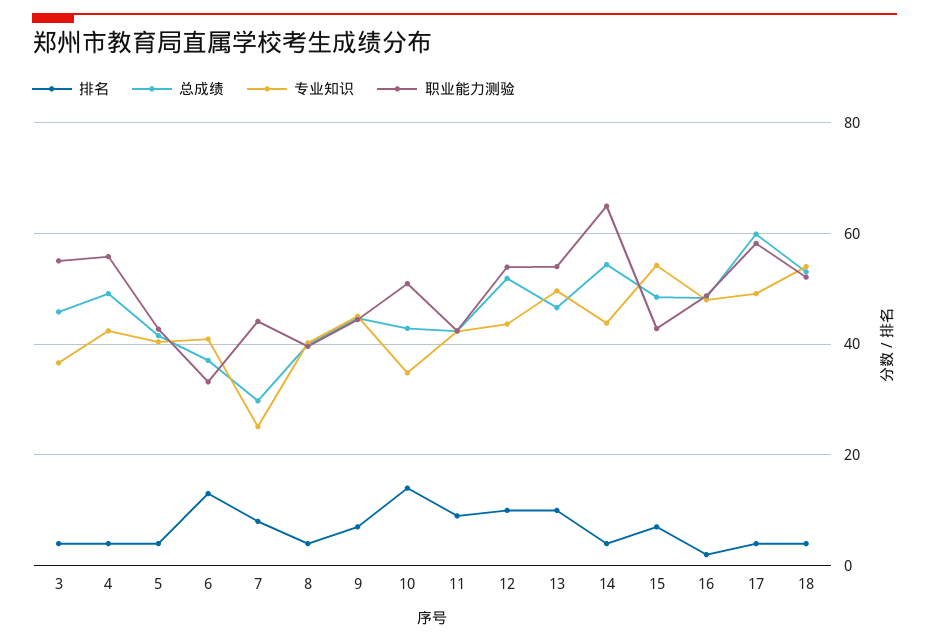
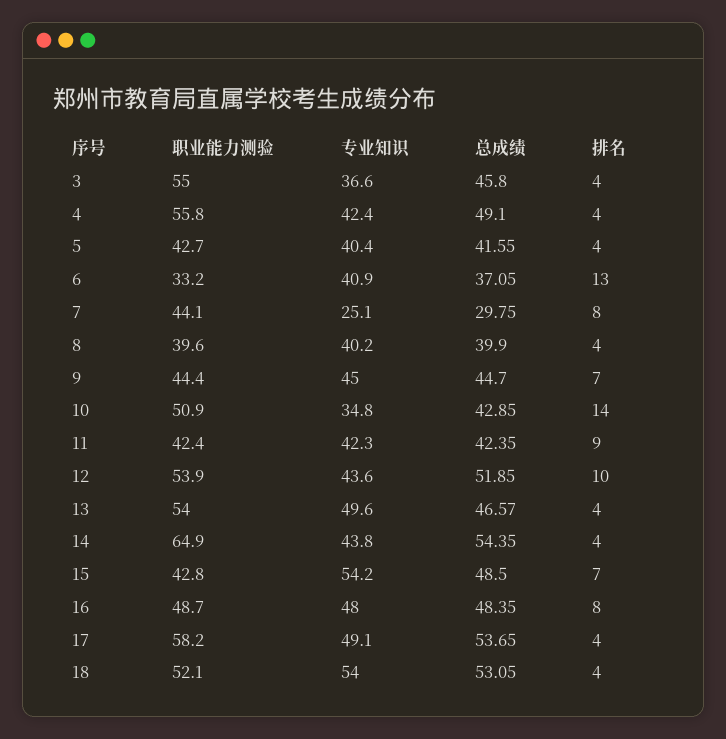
排名, 13: 10 -> 4
排名, 16: 2 -> 8
总成绩, 17: 60 -> 53.65

